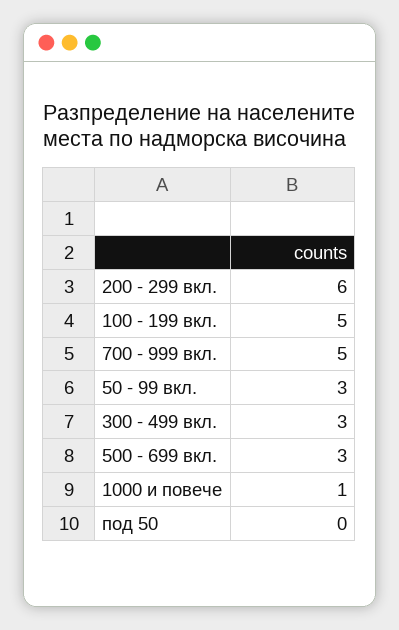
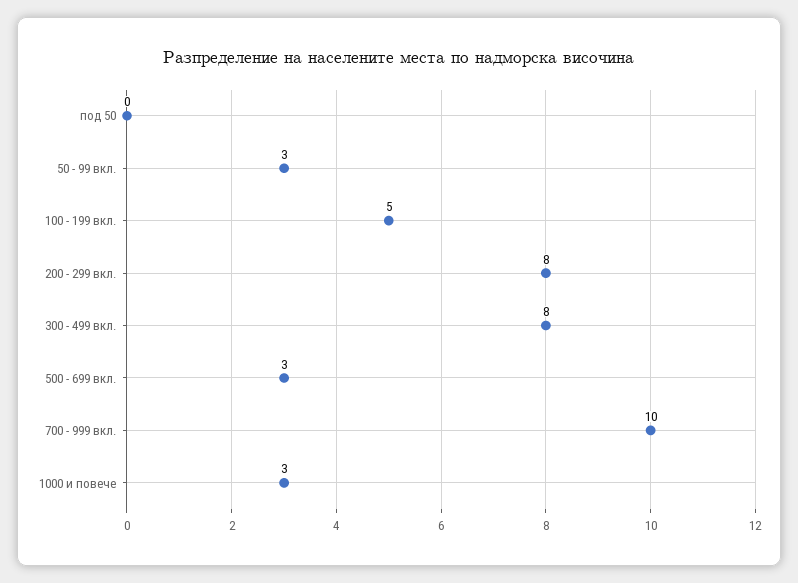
200 - 299 вкл.: 6 -> 8
700 - 999 вкл.: 5 -> 10
300 - 499 вкл.: 3 -> 8
1000 и повече: 1 -> 3

